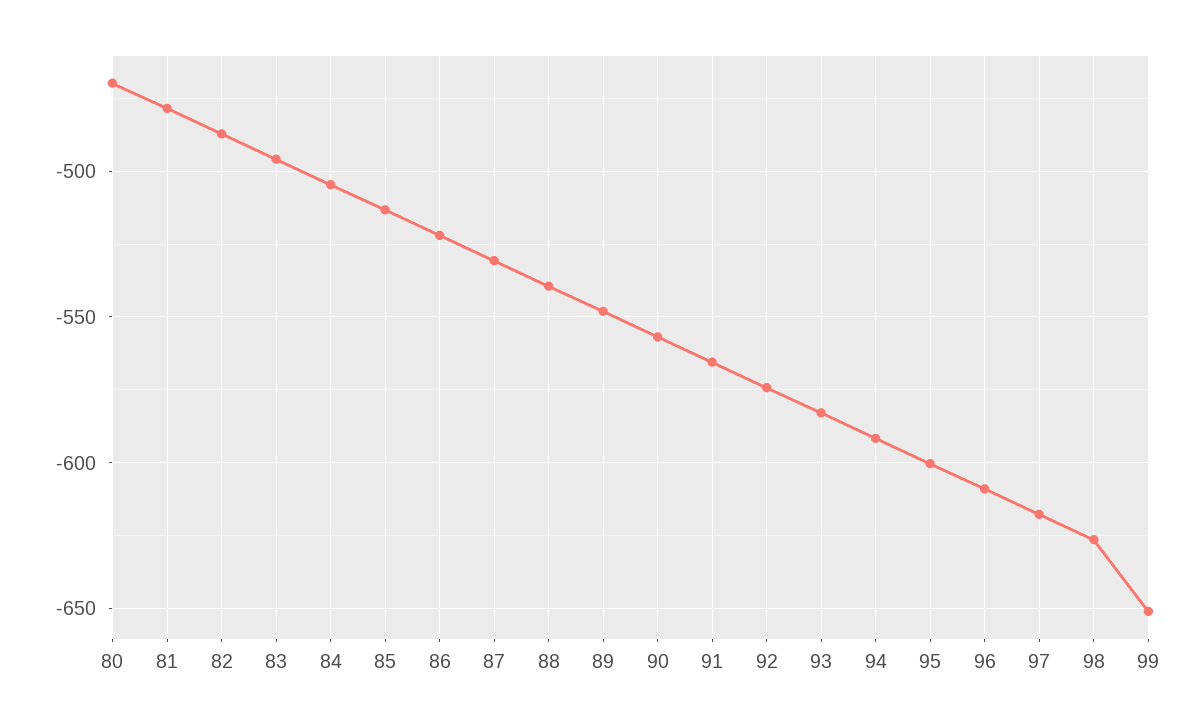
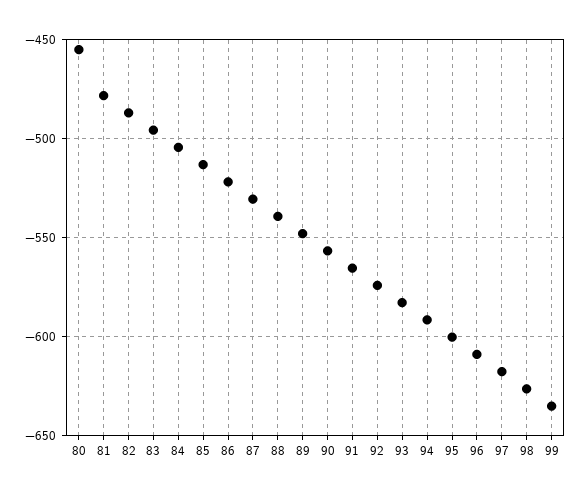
80: -470 -> -455
99: -650 -> -635

